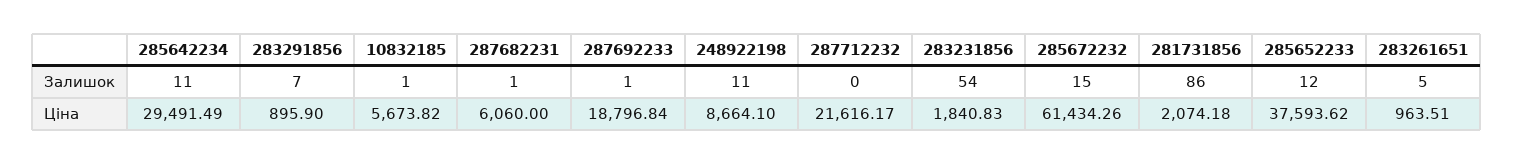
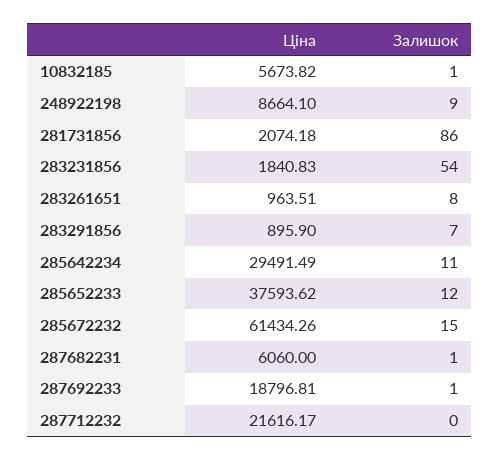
248922198, Залишок: 11 -> 9
283261651, Залишок: 5 -> 8
287692233, Ціна: 18796.84 -> 18796.81

